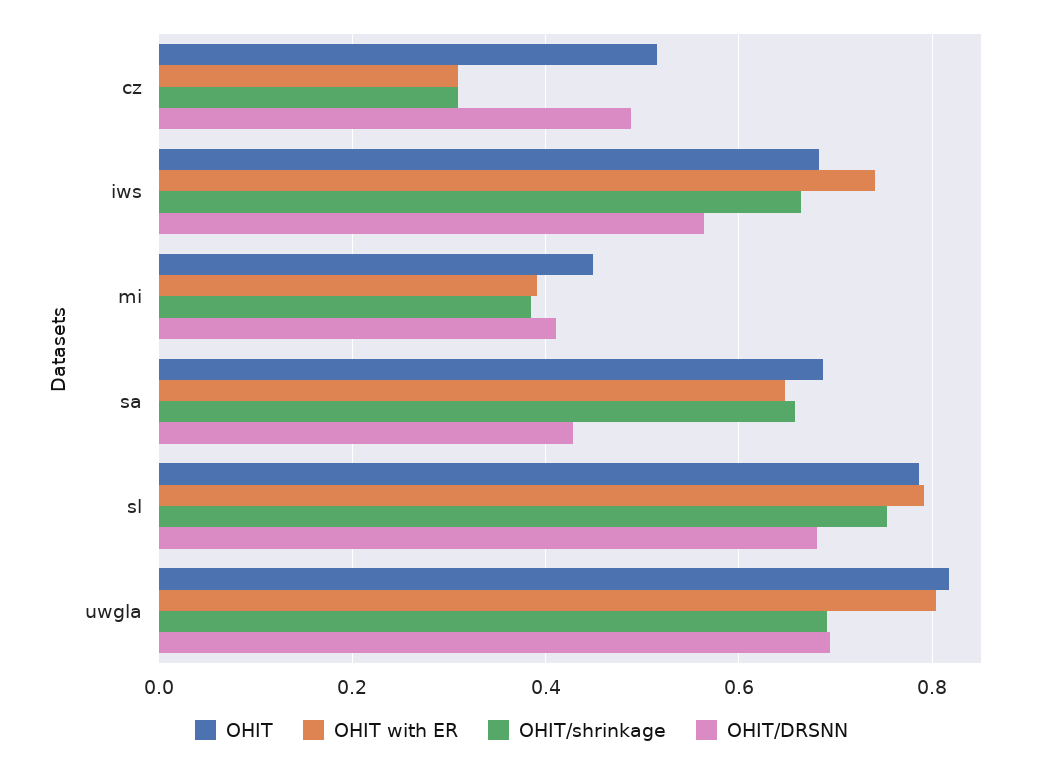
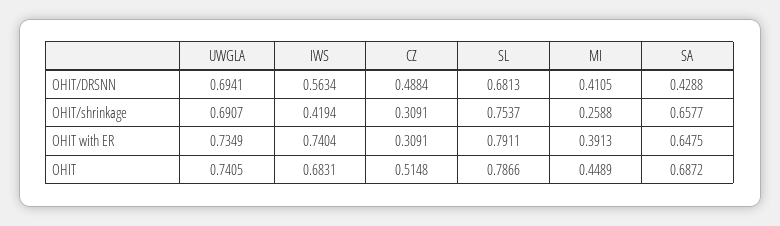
OHIT/shrinkage, iws: 0.66 -> 0.4194
OHIT/shrinkage, mi: 0.38 -> 0.2588
OHIT, uwgla: 0.82 -> 0.7405
OHIT with ER, uwgla: 0.8 -> 0.7349

